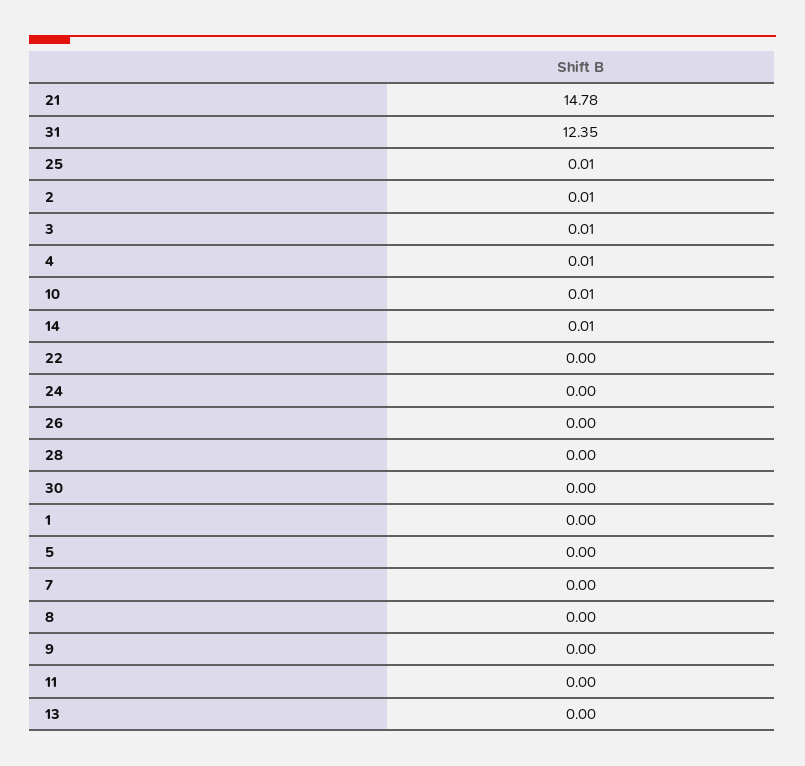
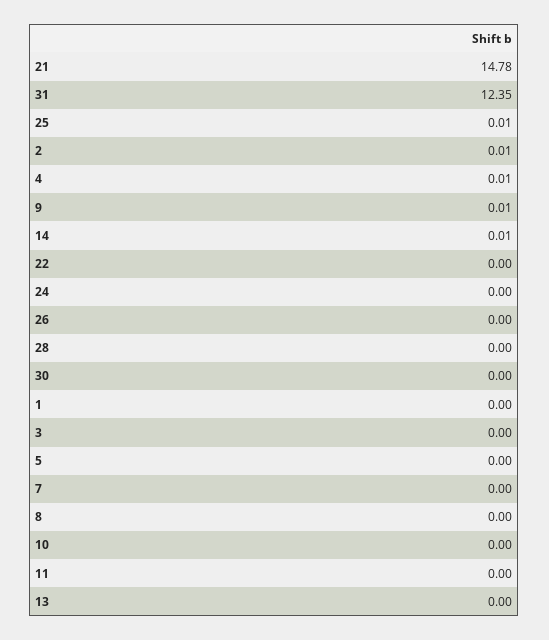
3: 0.01 -> 0
10: 0.01 -> 0
9: 0 -> 0.01

